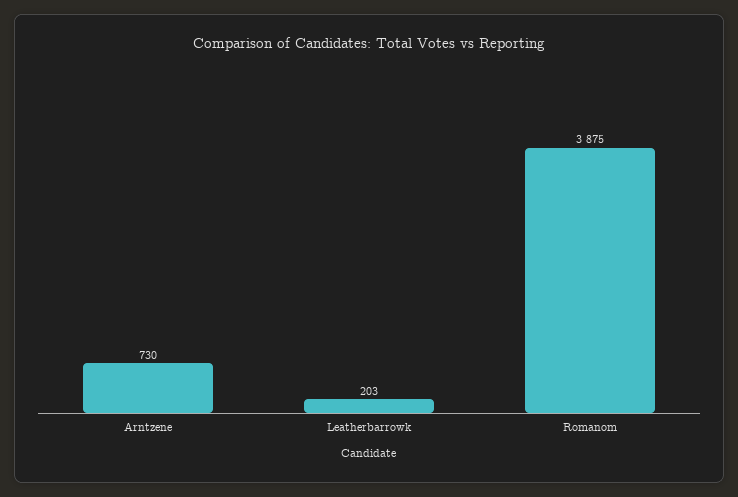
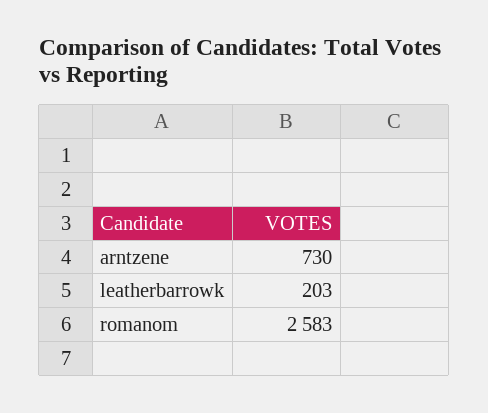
Romanom: 3875 -> 2583

